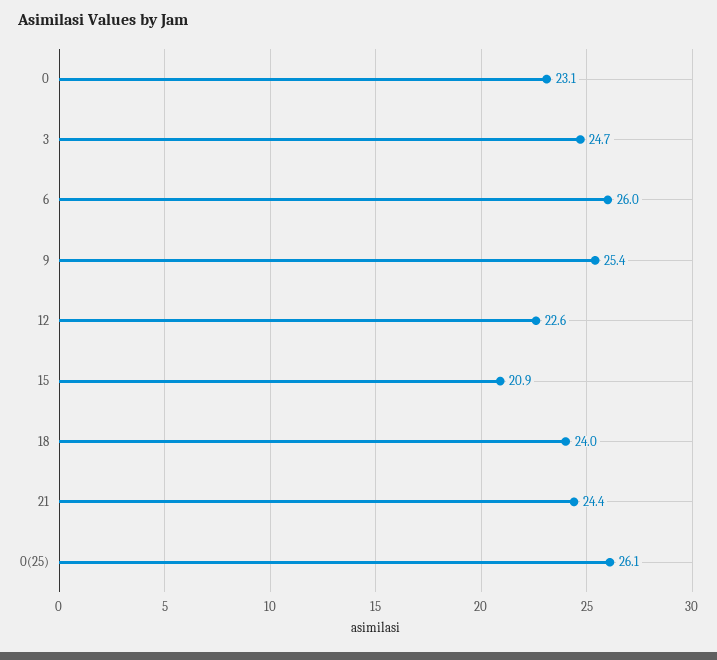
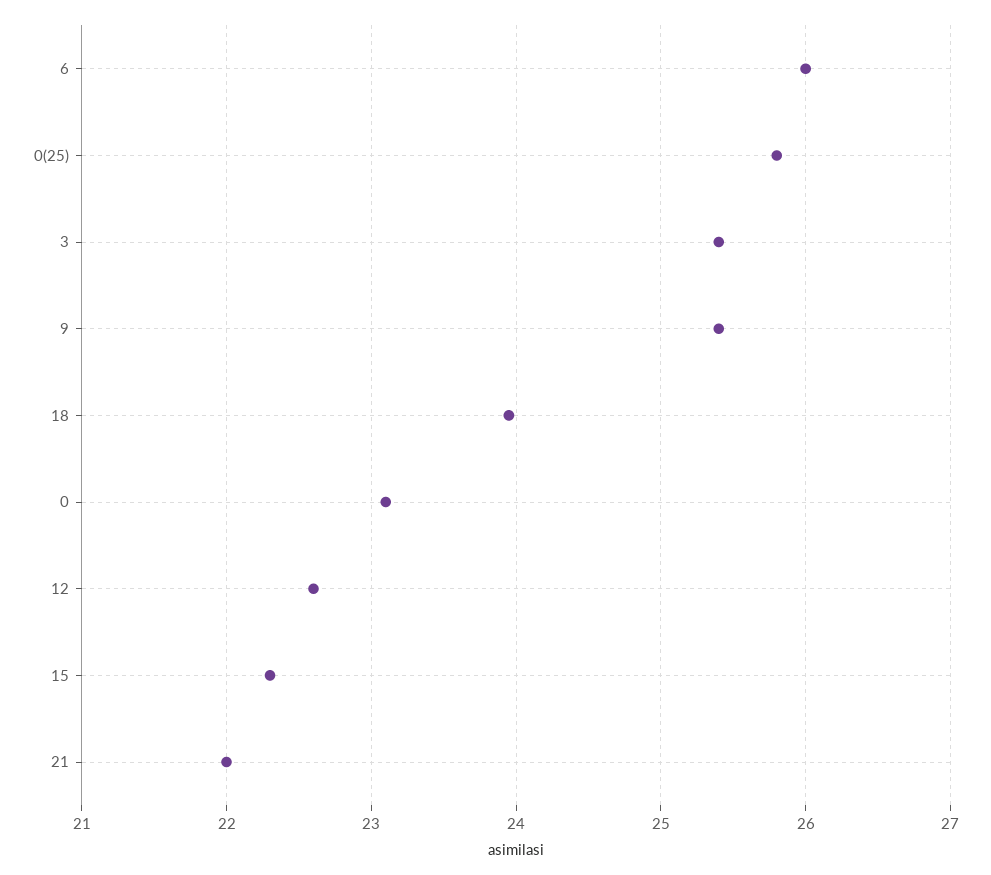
3: 24.7 -> 25.4
15: 20.9 -> 22.3
21: 24.4 -> 22
0(25): 26.1 -> 25.8

